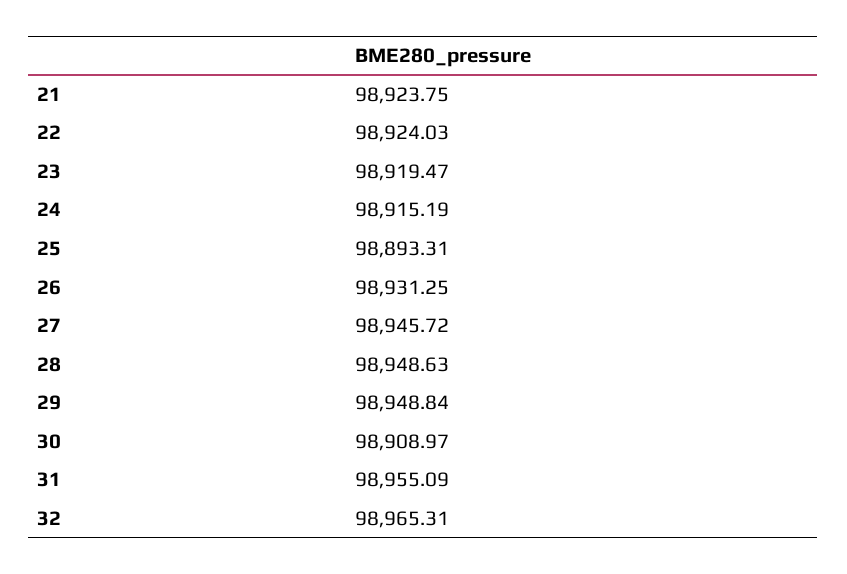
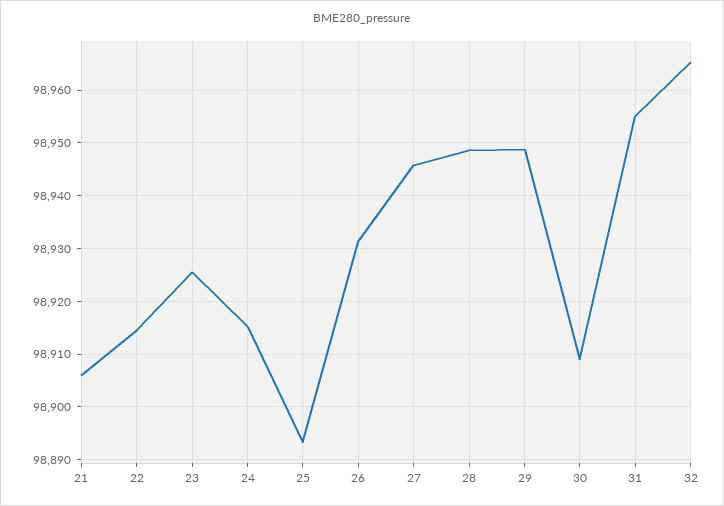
21: 98923.75 -> 98906
22: 98924.03 -> 98914
23: 98919.47 -> 98926

